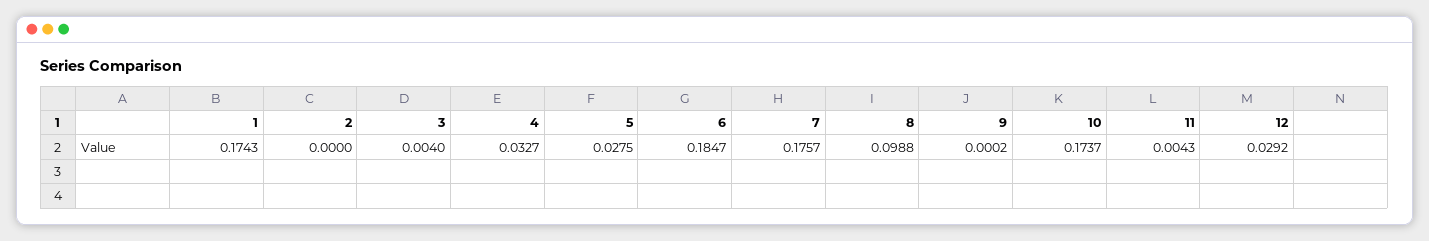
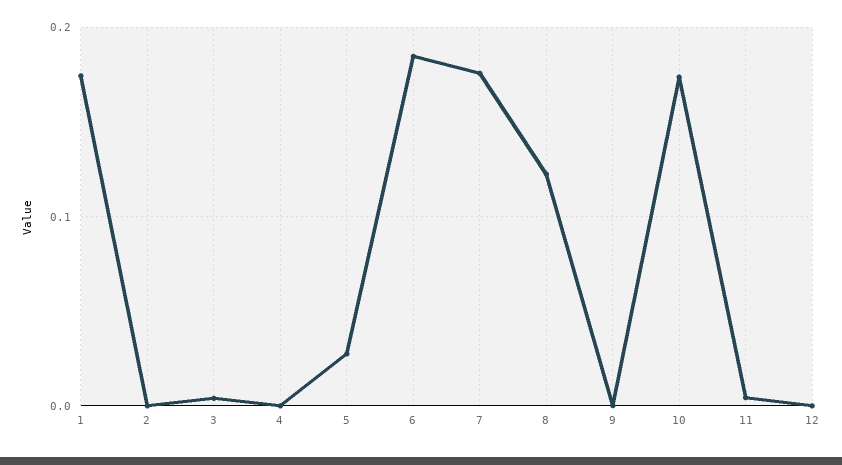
4: 0.0327 -> 0
8: 0.0988 -> 0.12
12: 0.0292 -> 0

